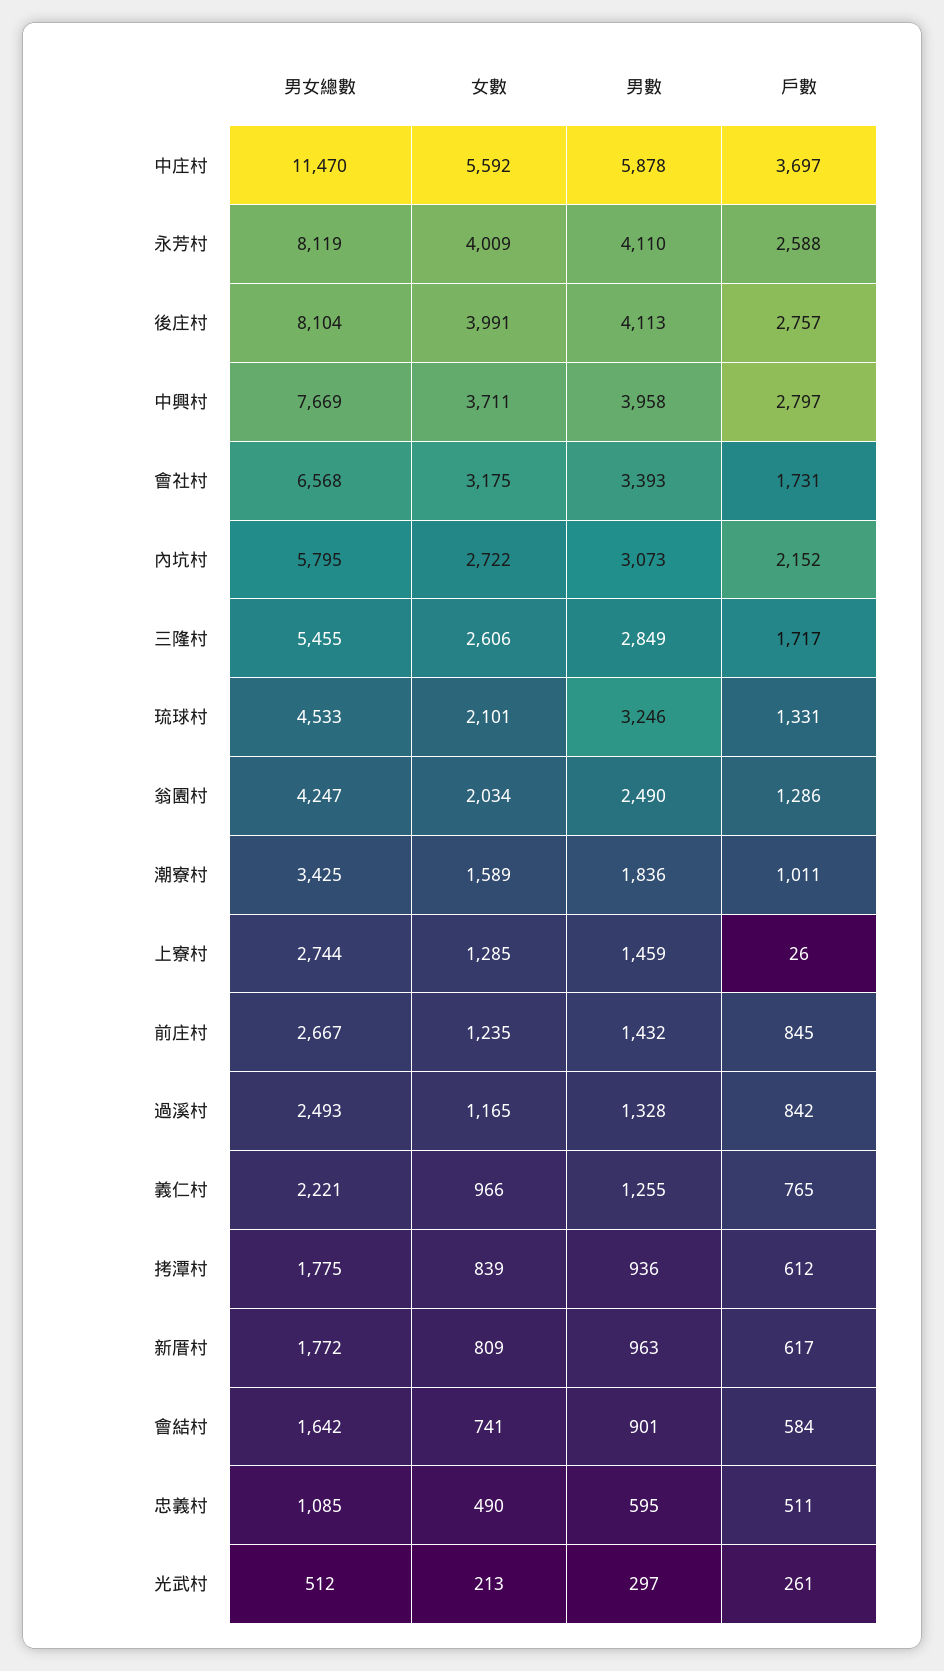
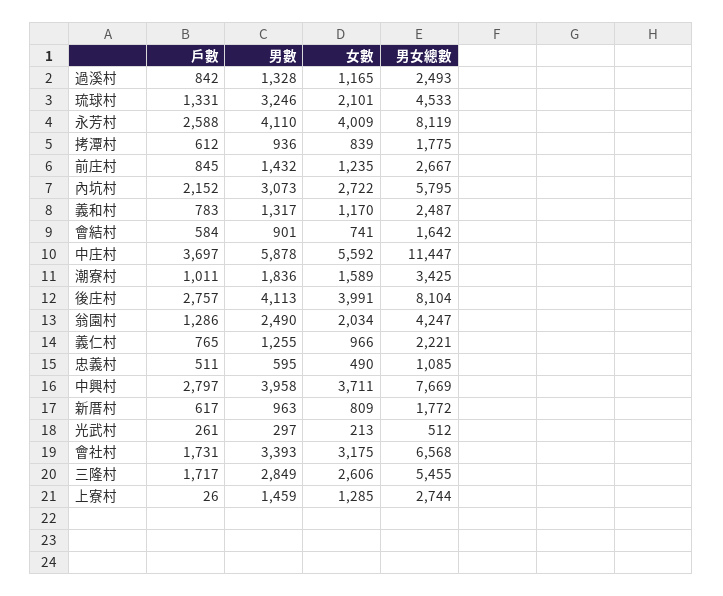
男女總數, 中庄村: 11470 -> 11447
戶數, 義和村: none -> 783
男數, 義和村: none -> 1317
女數, 義和村: none -> 1170
男女總數, 義和村: none -> 2487

